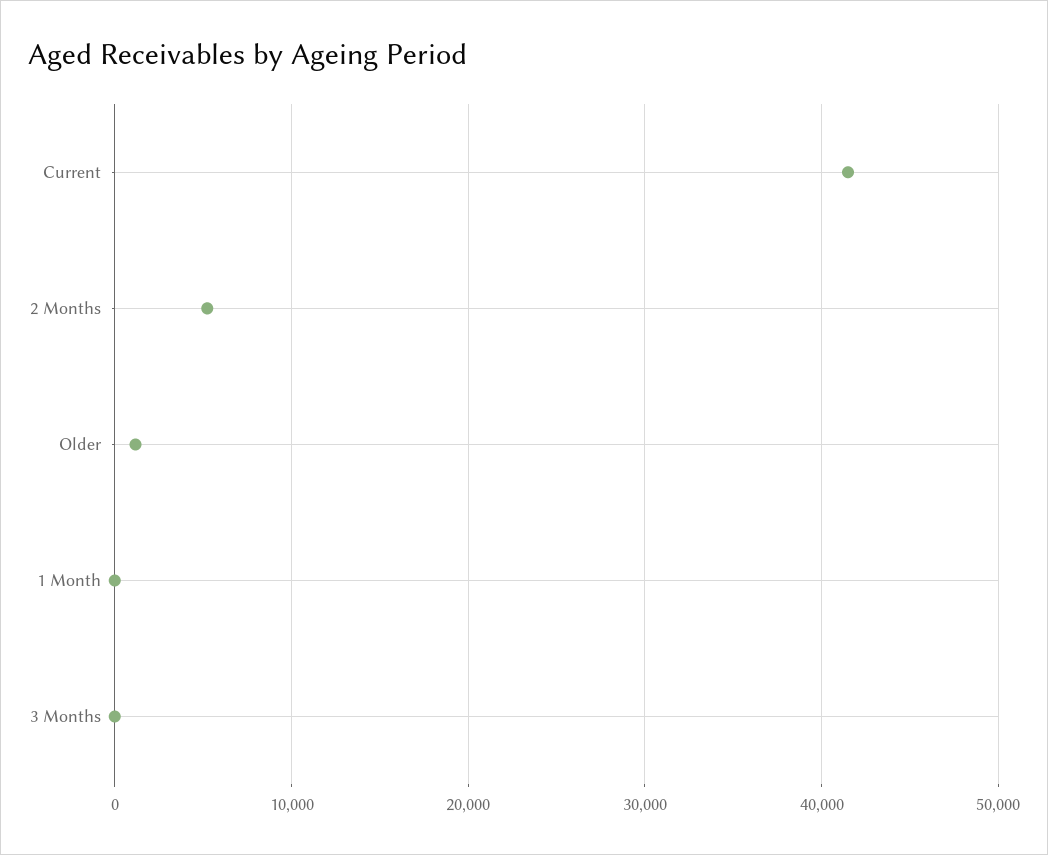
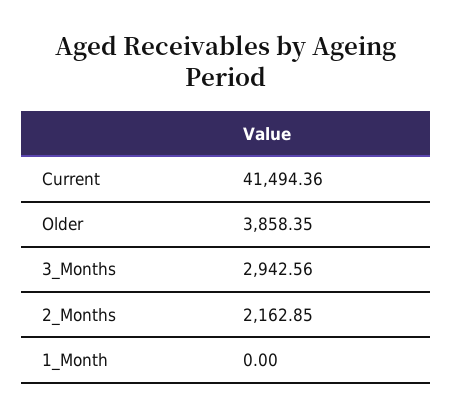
2 Months: 5000 -> 2162.85
Older: 1000 -> 3858.35
3 Months: 0 -> 2942.56

